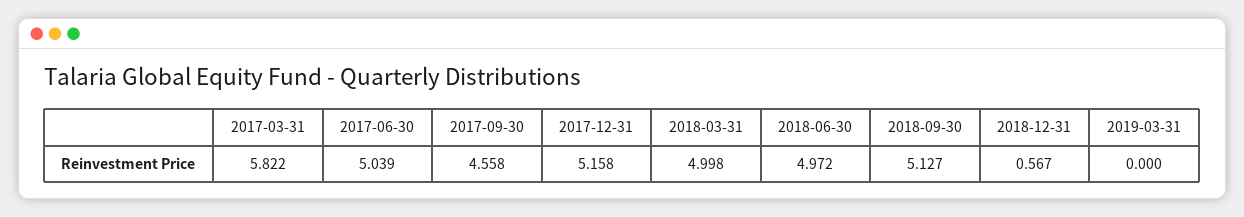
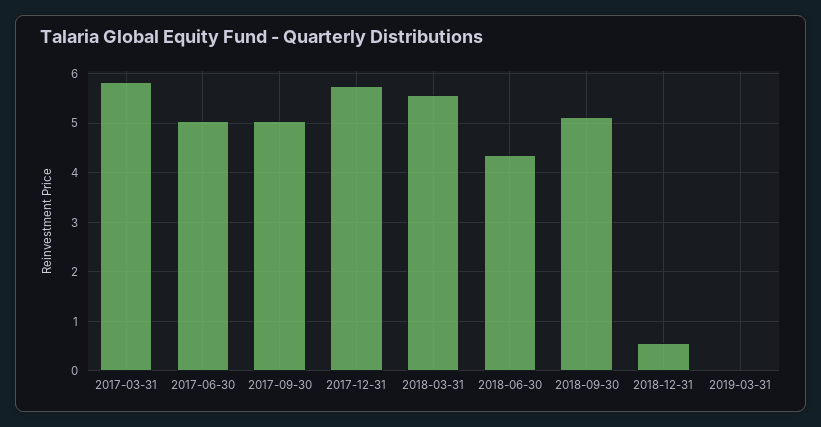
2017-09-30: 4.558 -> 5
2017-12-31: 5.158 -> 5.8
2018-03-31: 4.998 -> 5.6
2018-06-30: 4.972 -> 4.4

